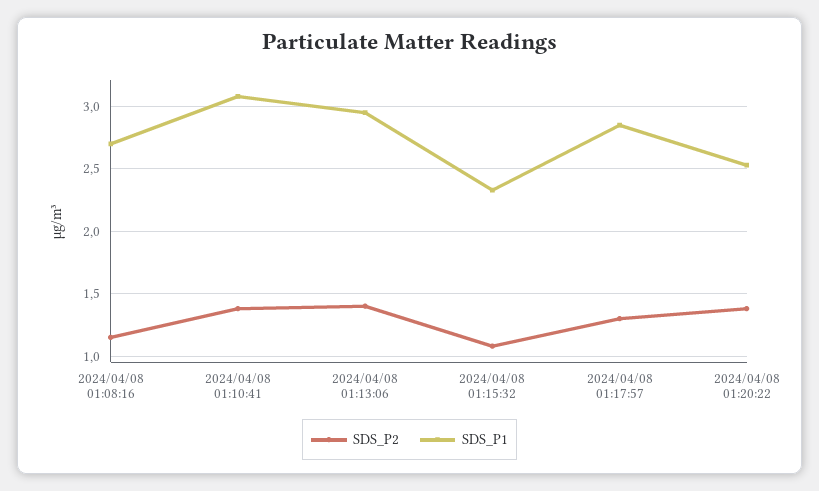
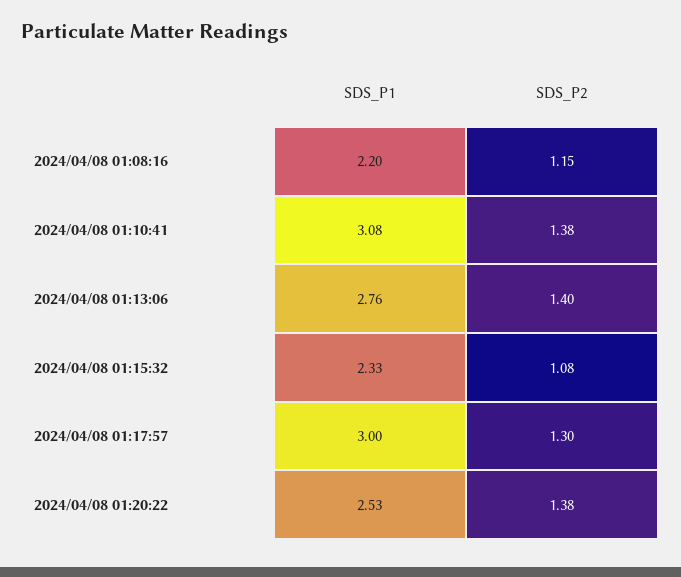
SDS_P1, 2024/04/08 01:08:16: 2.7 -> 2.2
SDS_P1, 2024/04/08 01:13:06: 2.95 -> 2.76
SDS_P1, 2024/04/08 01:17:57: 2.85 -> 3

